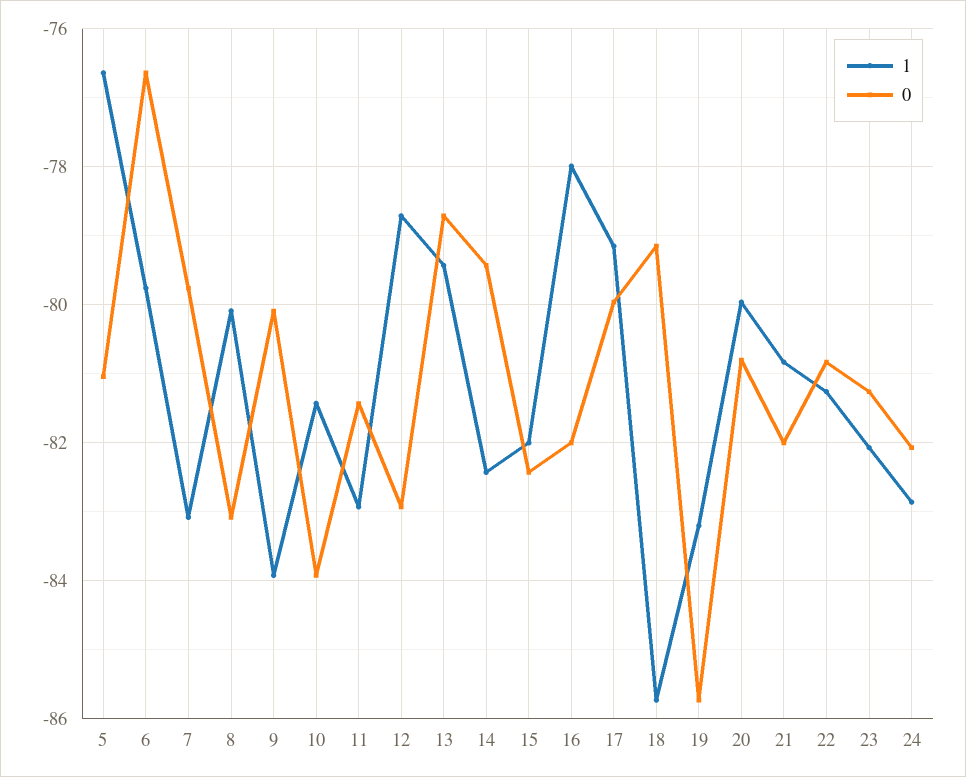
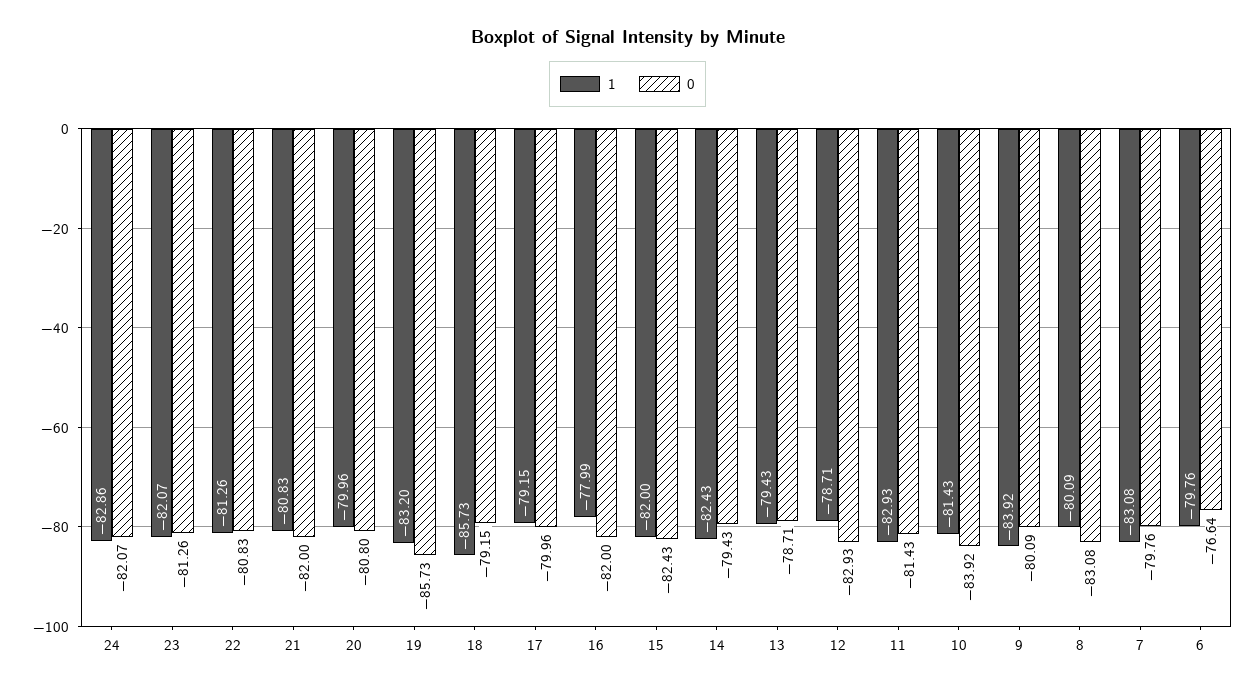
1, 5: -76.6 -> none
0, 5: -81 -> none

